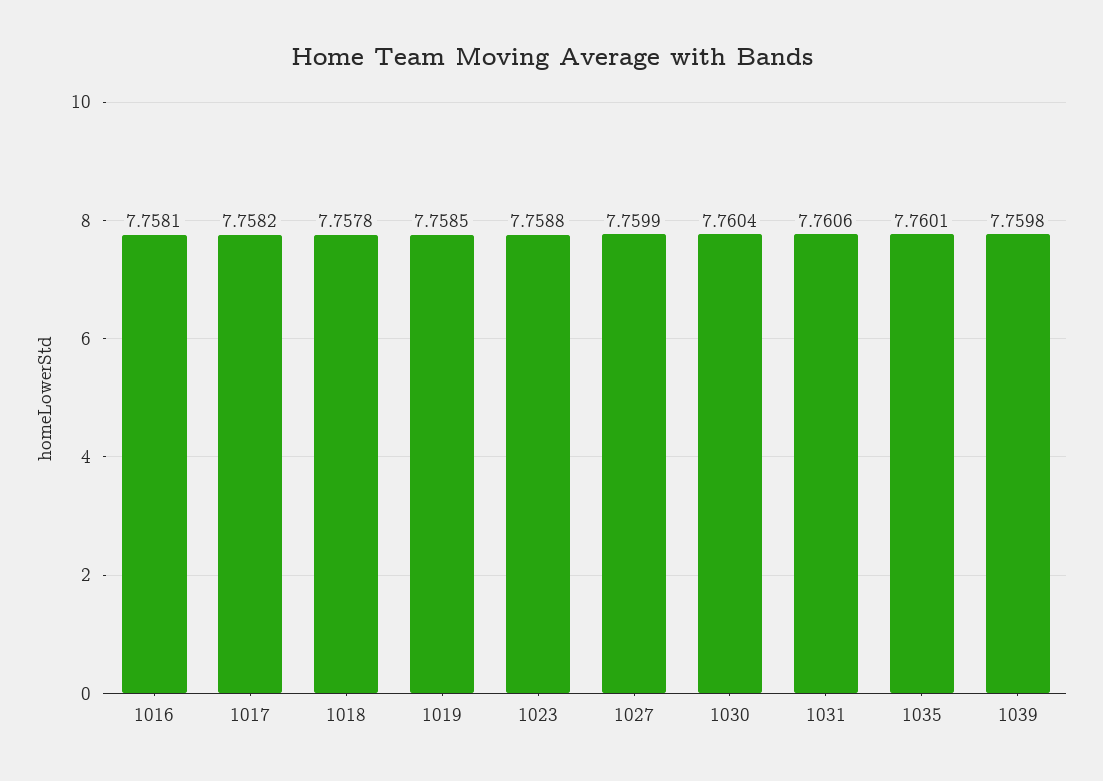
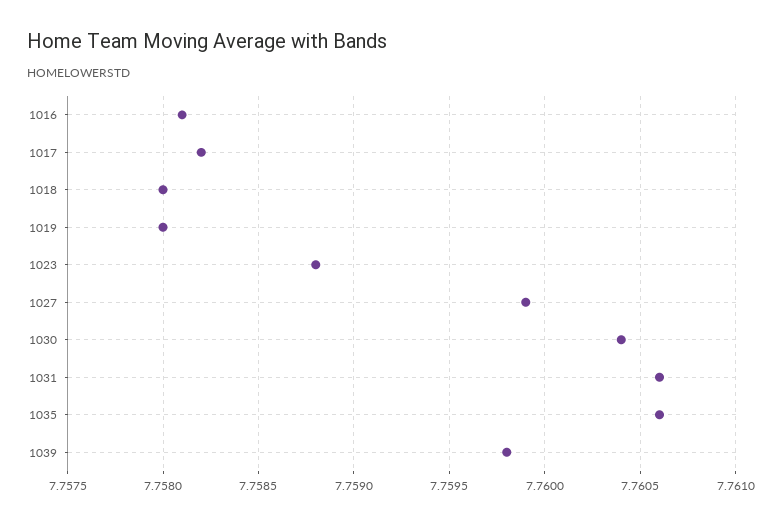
1018: 7.7578 -> 7.758
1019: 7.7585 -> 7.758
1035: 7.7601 -> 7.7606

